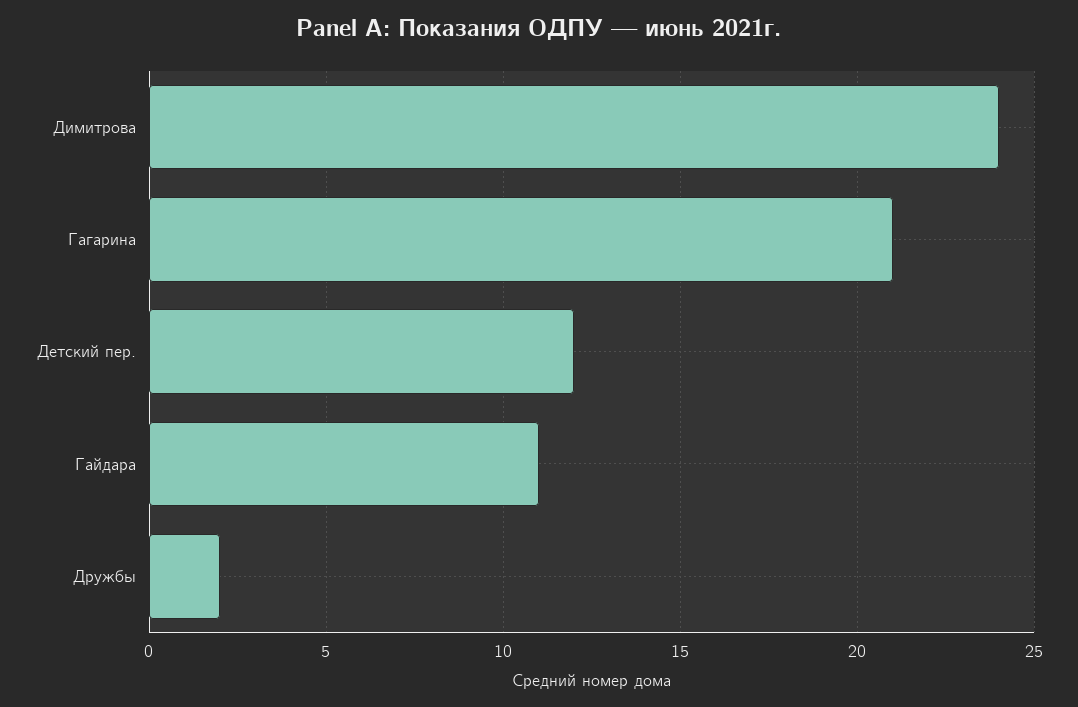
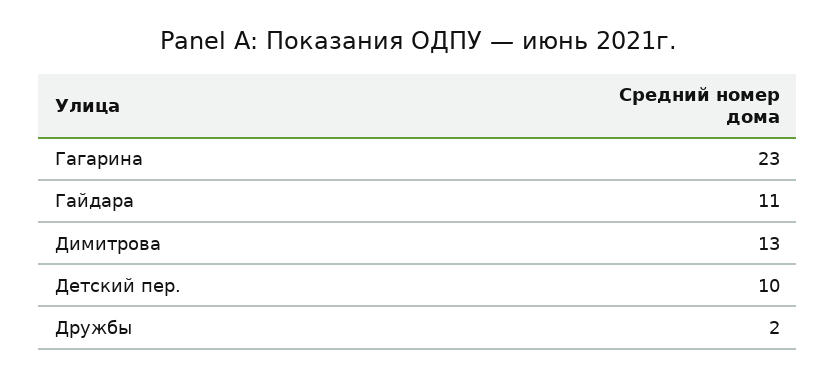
Димитрова: 24 -> 13
Гагарина: 21 -> 23
Детский пер.: 12 -> 10

